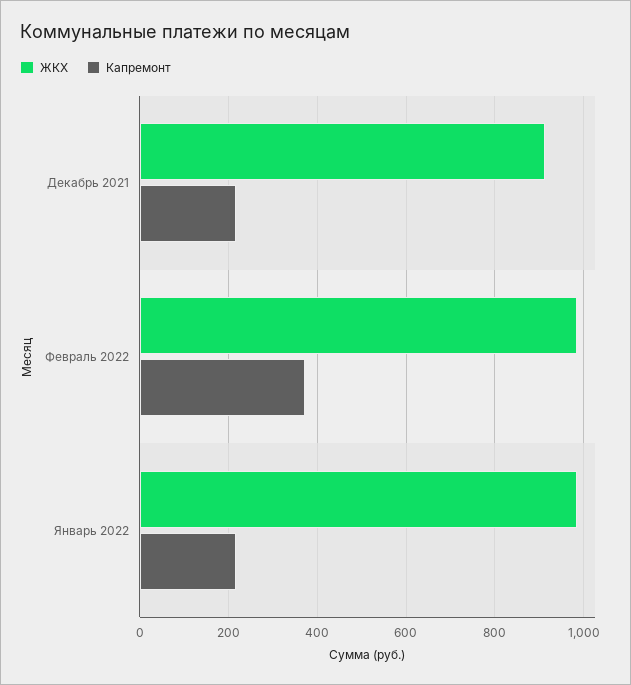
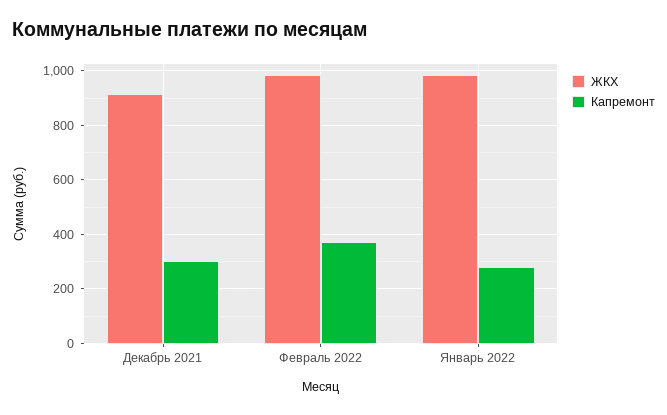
Капремонт, Декабрь 2021: 220 -> 300
Капремонт, Январь 2022: 220 -> 275

